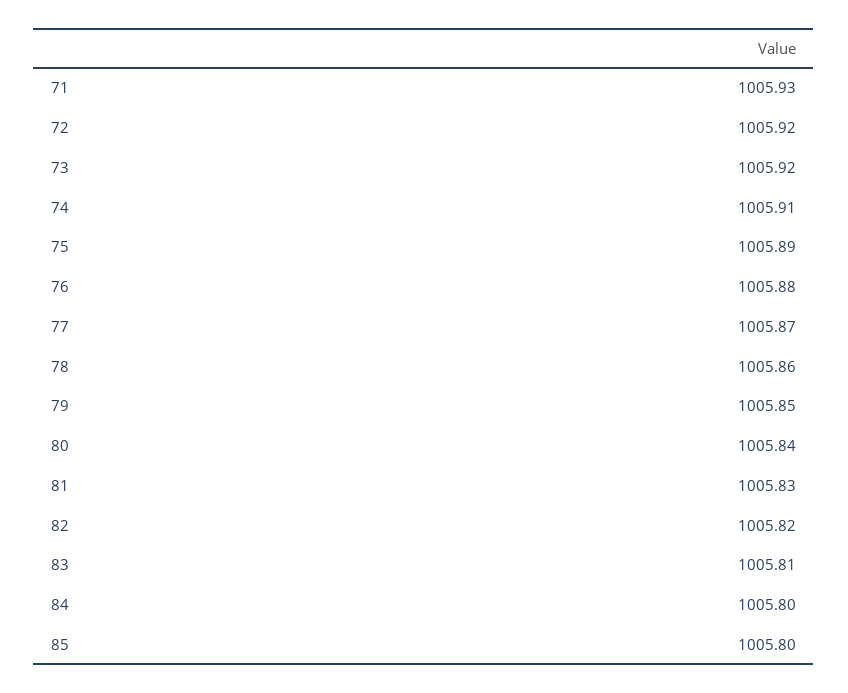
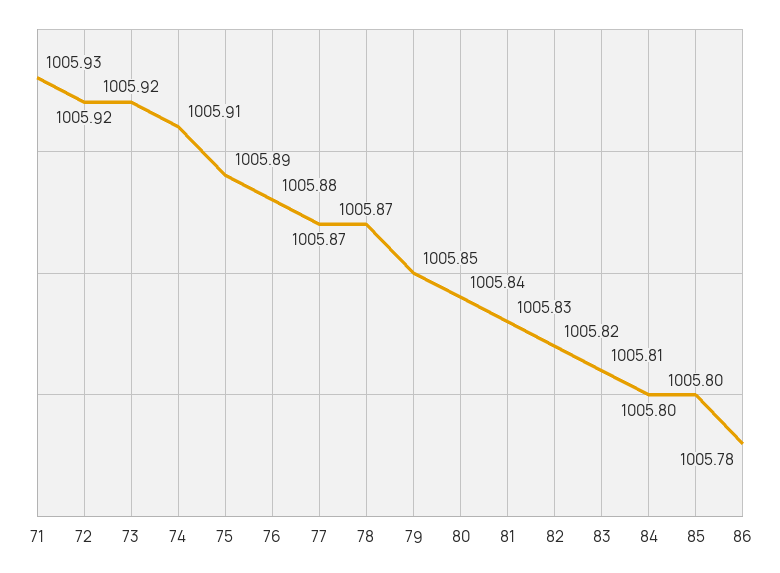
78: 1005.86 -> 1005.87
86: none -> 1005.78

